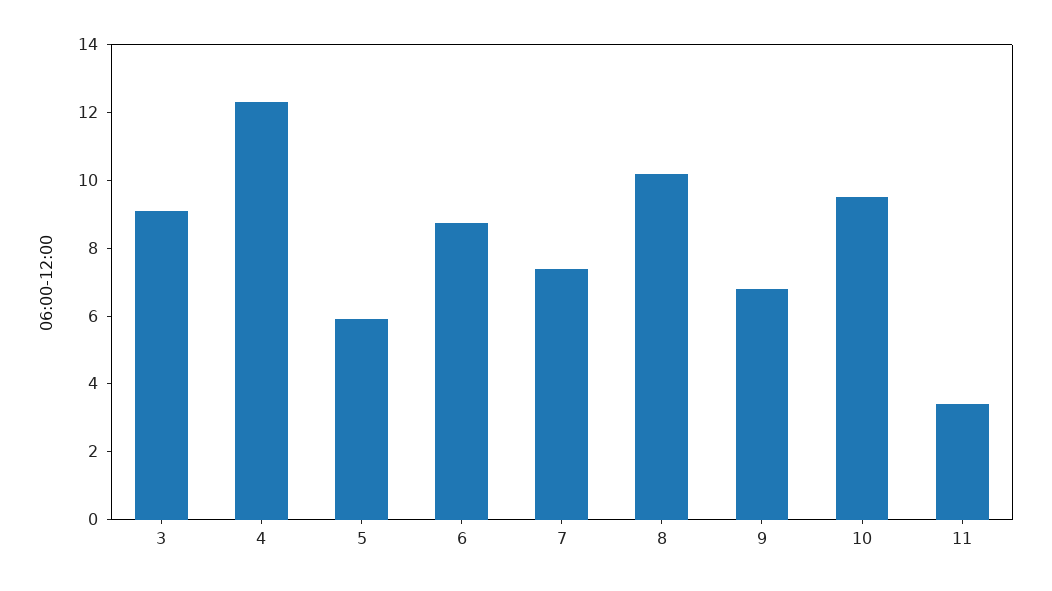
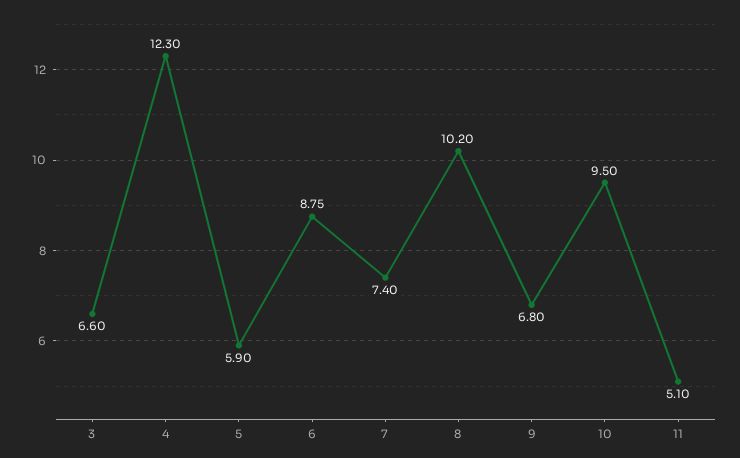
3: 9 -> 6.6
11: 3.5 -> 5.1

